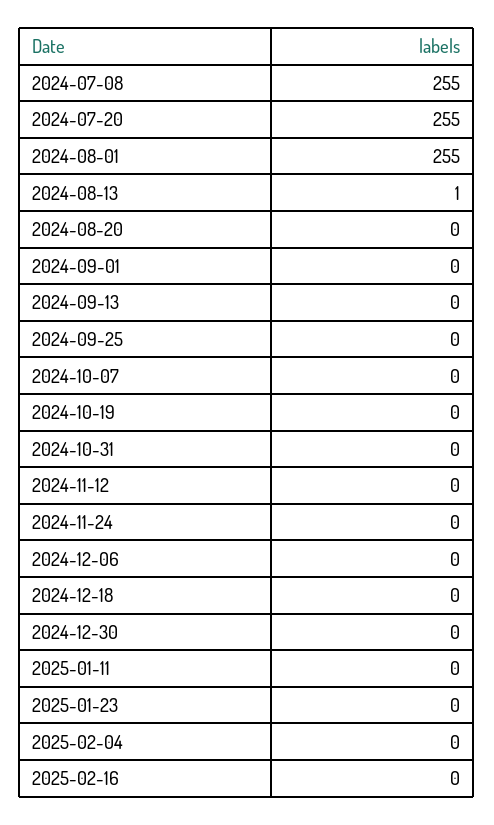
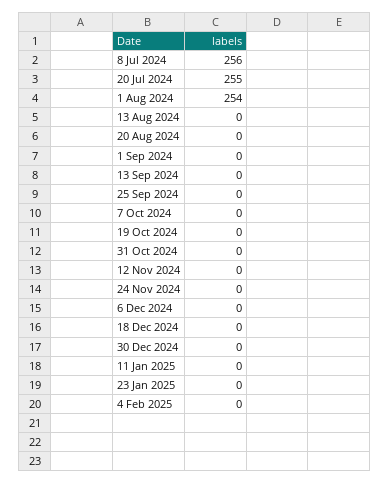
2024-07-08: 255 -> 256
2024-08-01: 255 -> 254
2024-08-13: 1 -> 0
2025-02-16: 0 -> none

